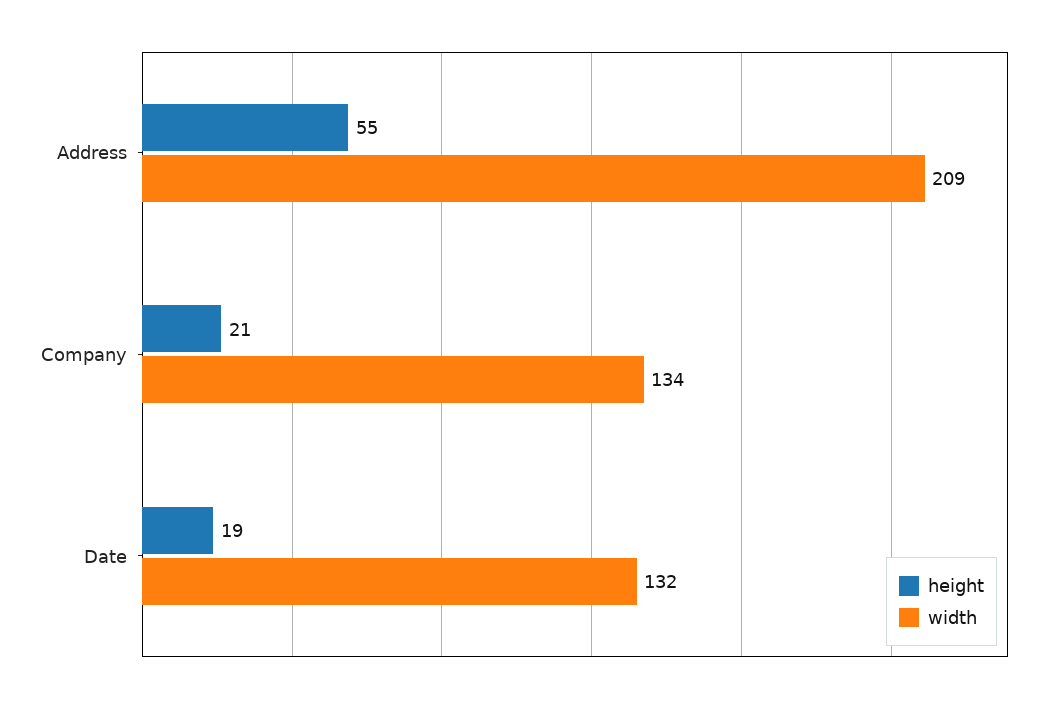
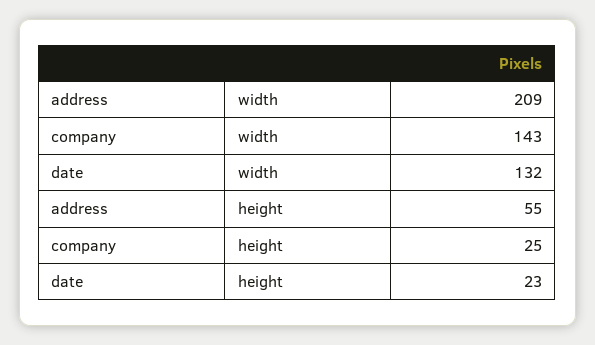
height, Company: 21 -> 25
width, Company: 134 -> 143
height, Date: 19 -> 23

